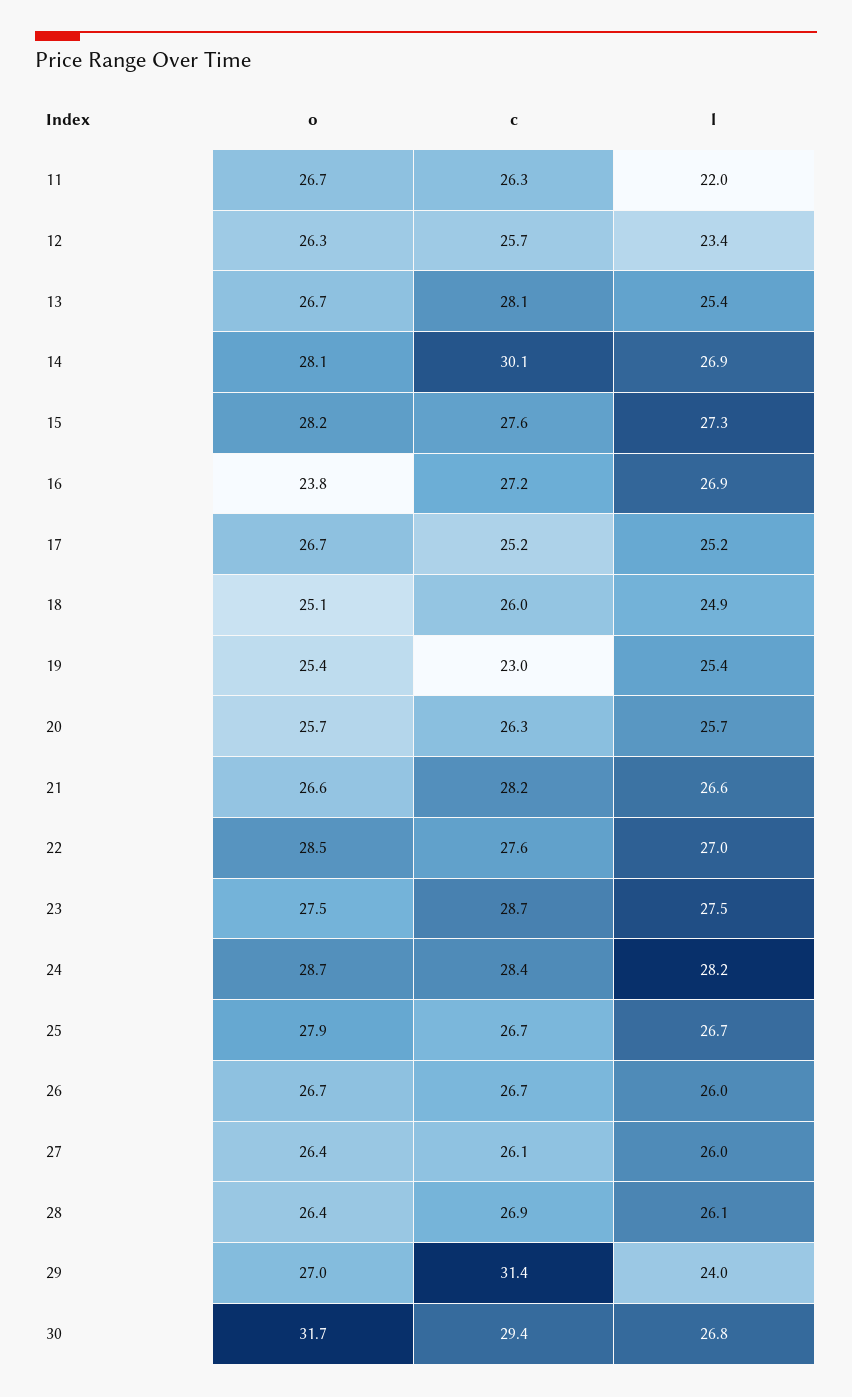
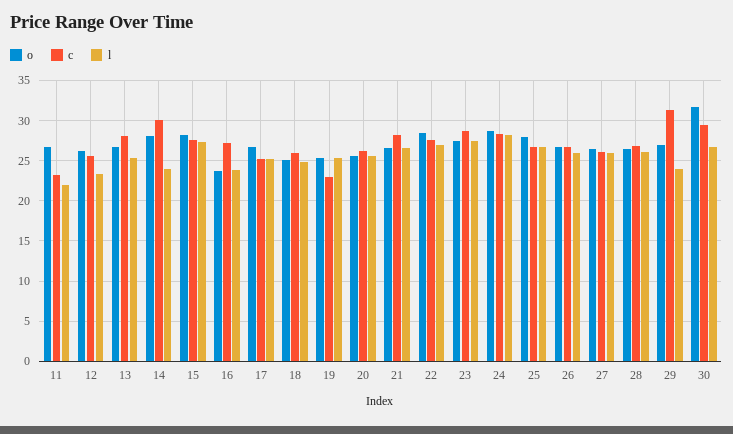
c, 11: 26.3 -> 23
l, 14: 26.9 -> 24
l, 16: 26.9 -> 24

